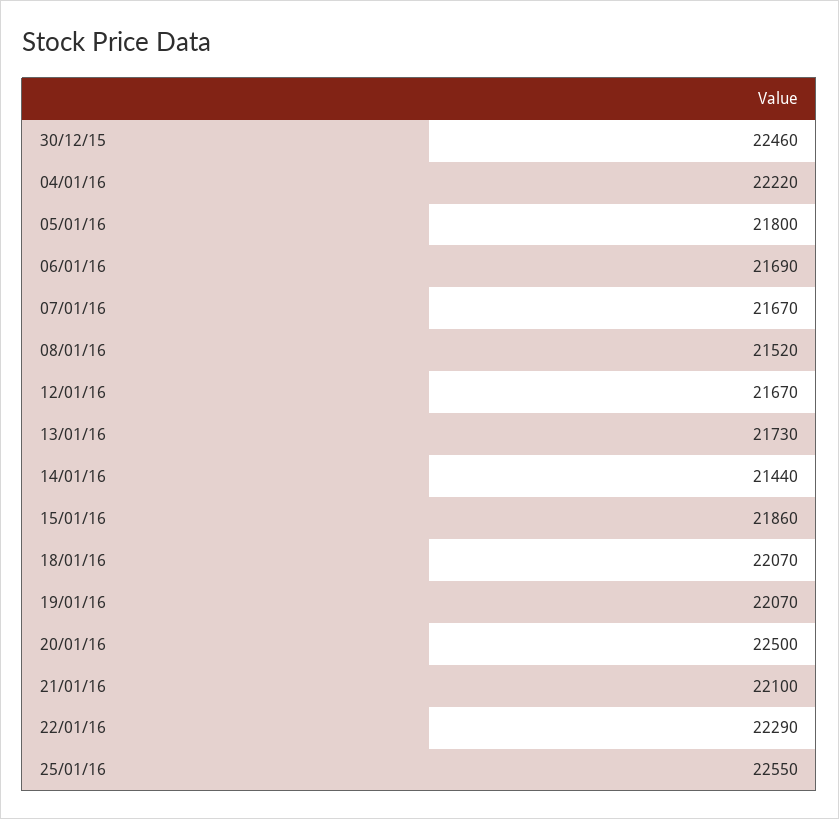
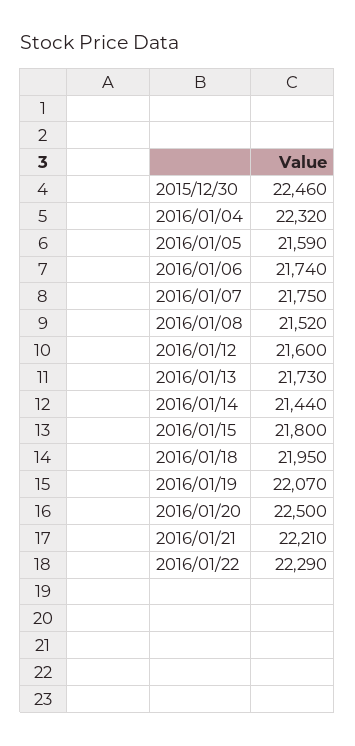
04/01/16: 22220 -> 22320
05/01/16: 21800 -> 21590
06/01/16: 21690 -> 21740
07/01/16: 21670 -> 21750
12/01/16: 21670 -> 21600
15/01/16: 21860 -> 21800
18/01/16: 22070 -> 21950
21/01/16: 22100 -> 22210
25/01/16: 22550 -> none

